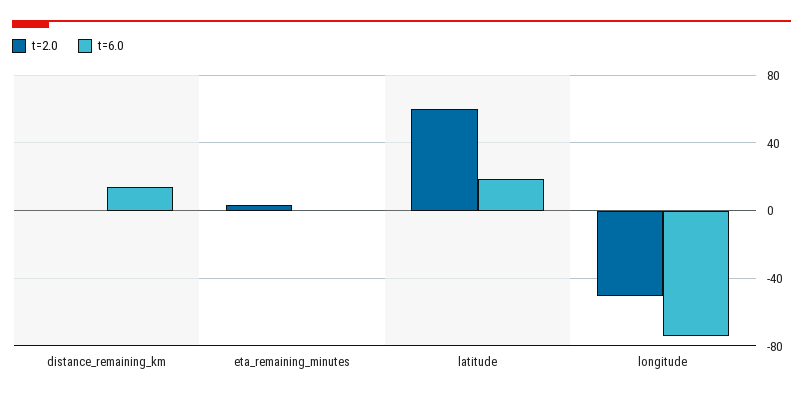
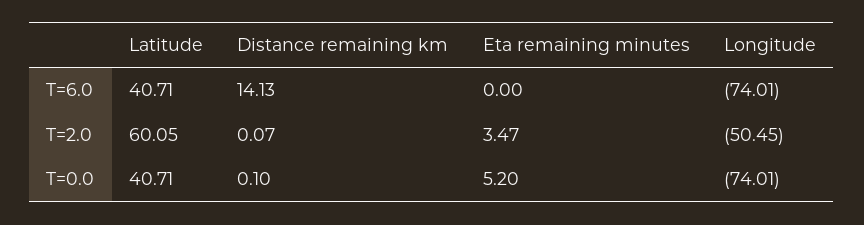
t=6.0, latitude: 20 -> 40.71
T=0.0, latitude: none -> 40.71
T=0.0, distance_remaining_km: none -> 0.1
T=0.0, eta_remaining_minutes: none -> 5.2
T=0.0, longitude: none -> -74.01

